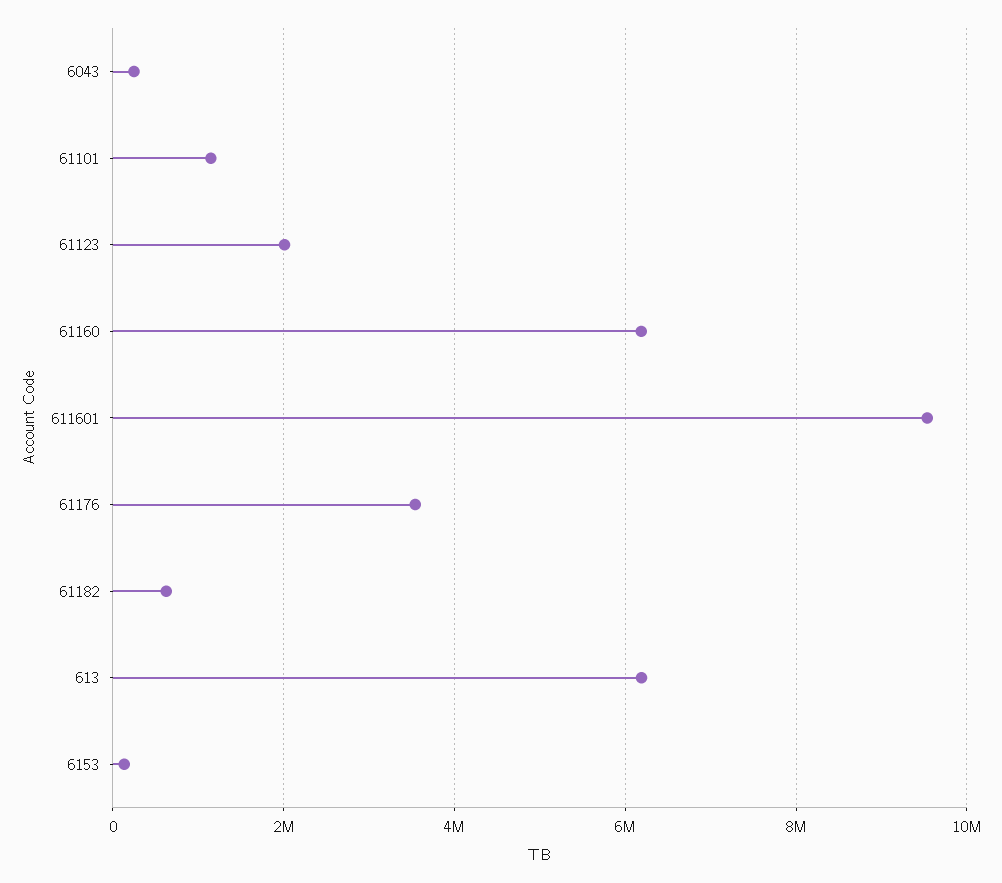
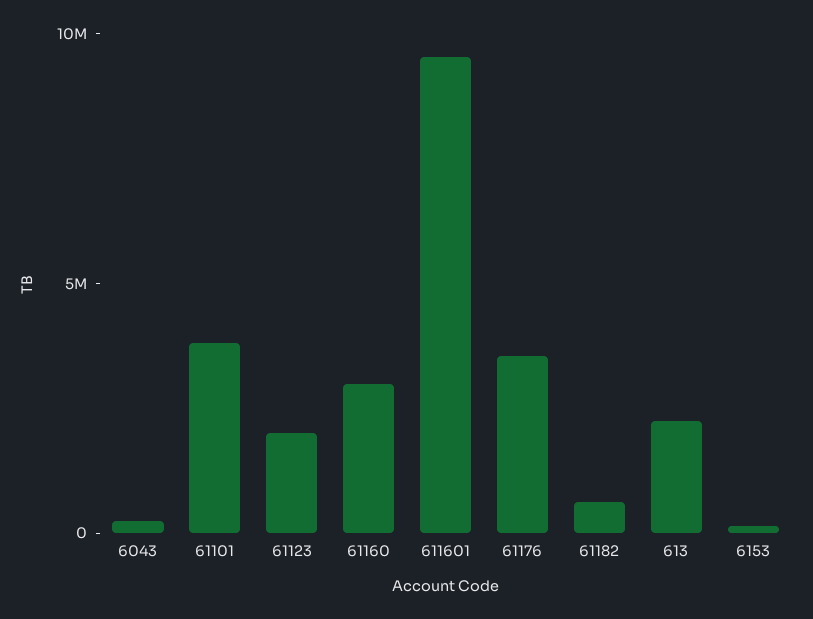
61101: 1200000 -> 4000000
61160: 6200000 -> 3000000
613: 6200000 -> 2000000

